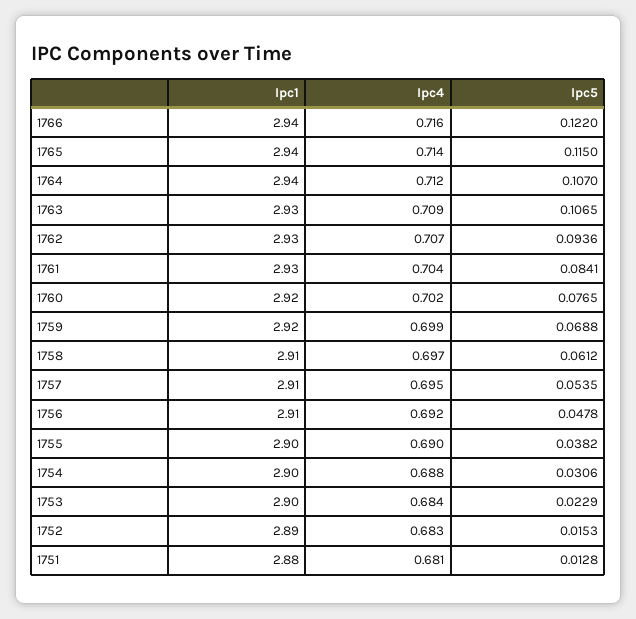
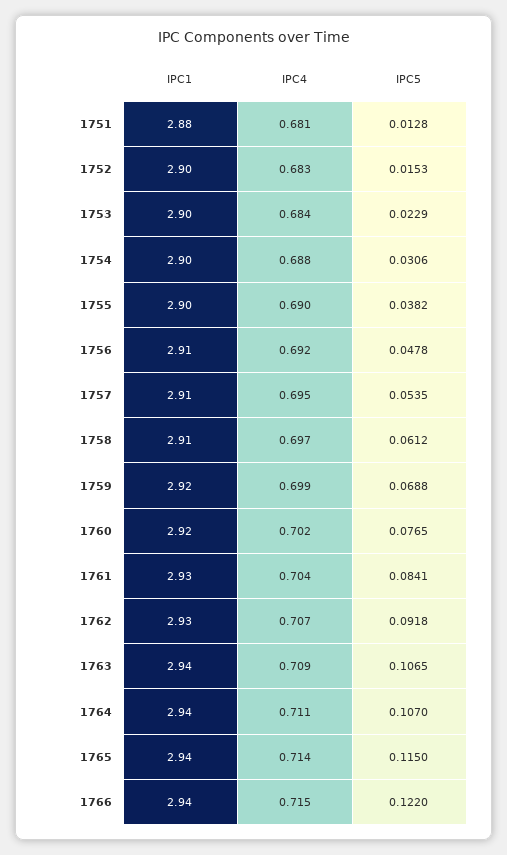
Ipc4, 1766: 0.716 -> 0.715
Ipc4, 1764: 0.712 -> 0.711
Ipc1, 1763: 2.93 -> 2.94
Ipc5, 1762: 0.0936 -> 0.0918
Ipc1, 1752: 2.89 -> 2.9

